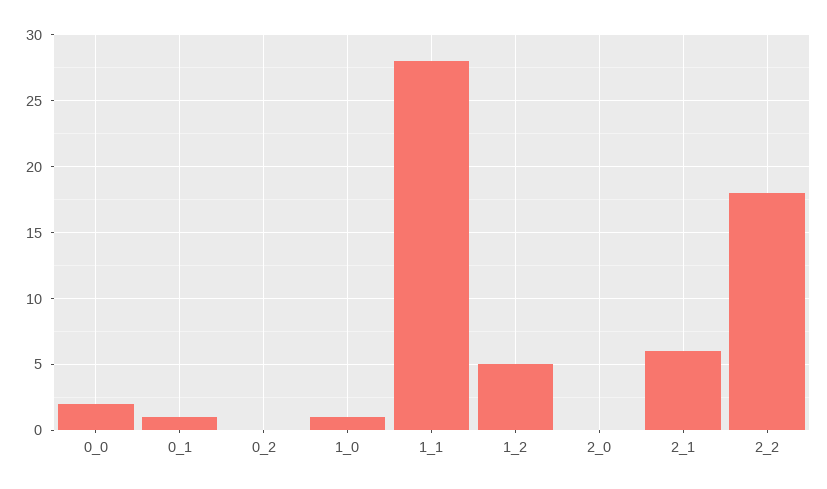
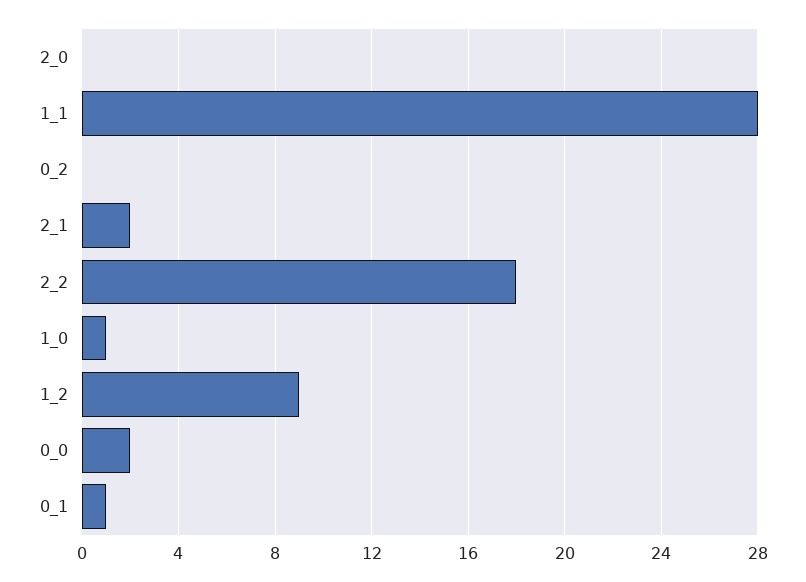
1_2: 5 -> 9
2_1: 6 -> 2

